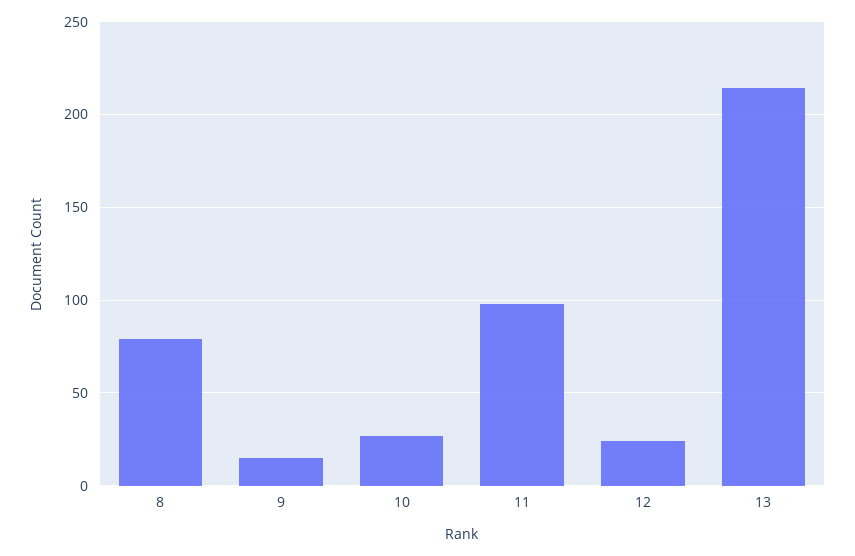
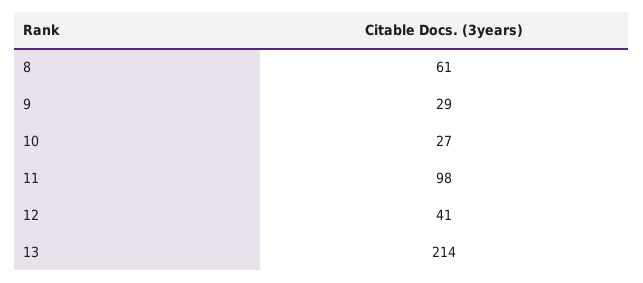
8: 80 -> 61
9: 15 -> 29
12: 25 -> 41

